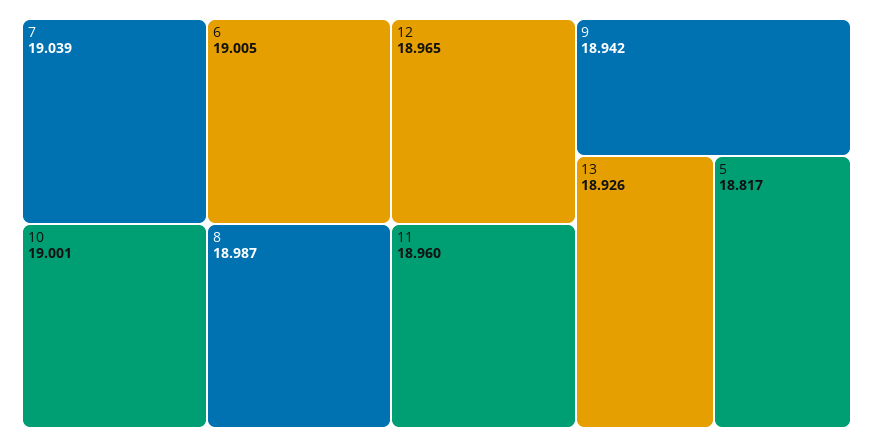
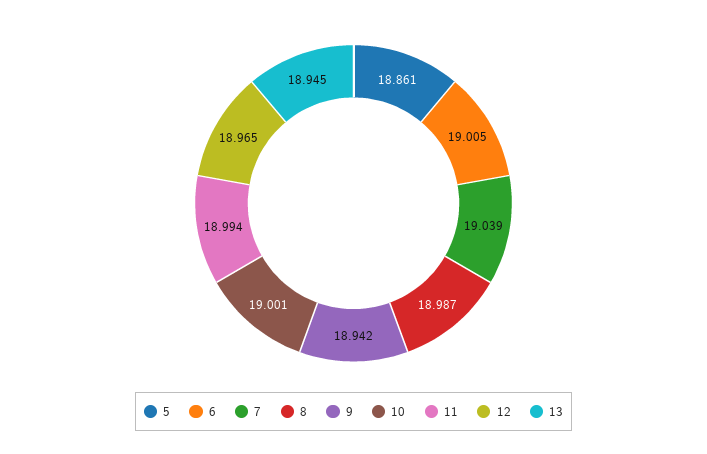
11: 18.96 -> 18.994
13: 18.926 -> 18.945
5: 18.817 -> 18.861

